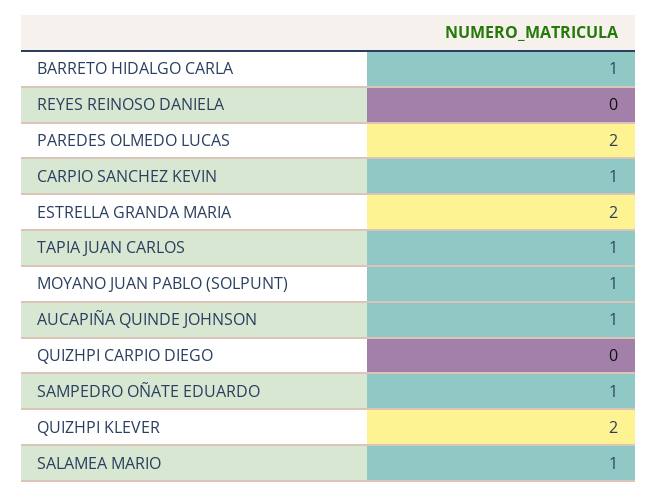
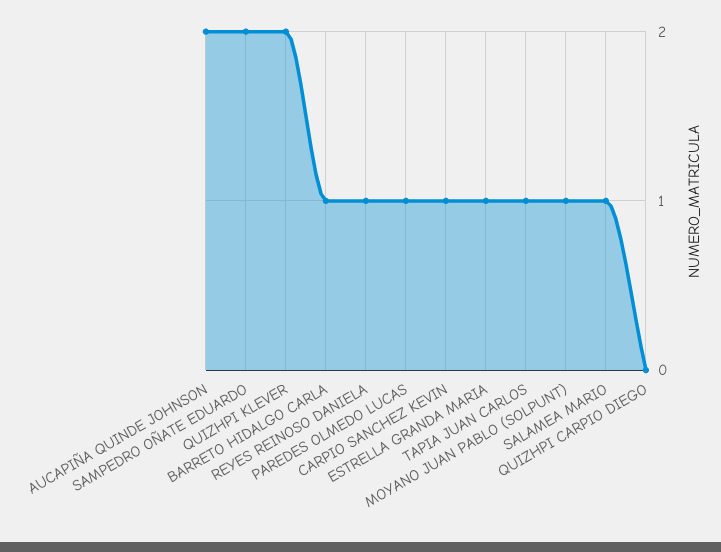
REYES REINOSO DANIELA: 0 -> 1
PAREDES OLMEDO LUCAS: 2 -> 1
ESTRELLA GRANDA MARIA: 2 -> 1
AUCAPIÑA QUINDE JOHNSON: 1 -> 2
SAMPEDRO OÑATE EDUARDO: 1 -> 2

